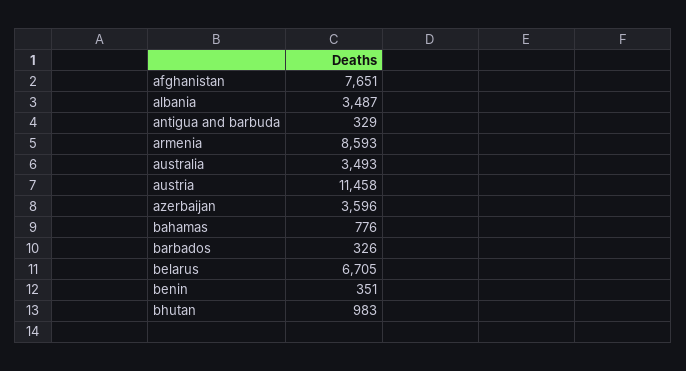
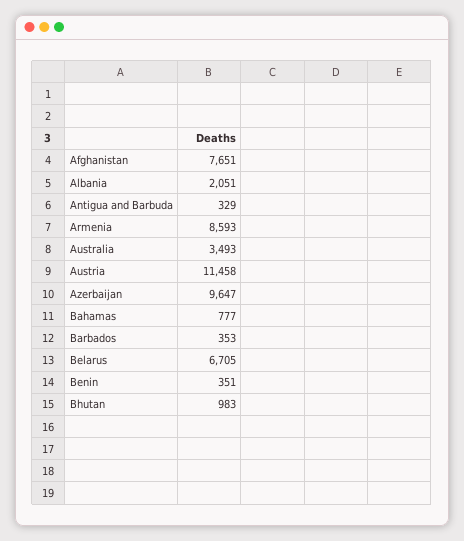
albania: 3487 -> 2051
azerbaijan: 3596 -> 9647
bahamas: 776 -> 777
barbados: 326 -> 353

